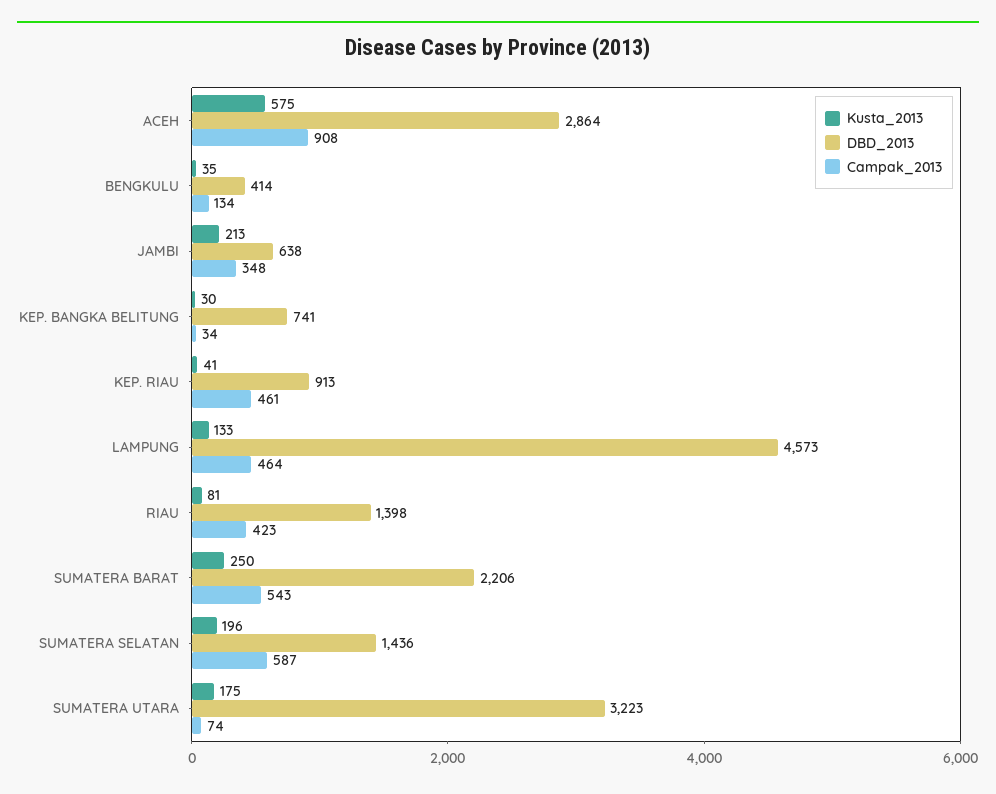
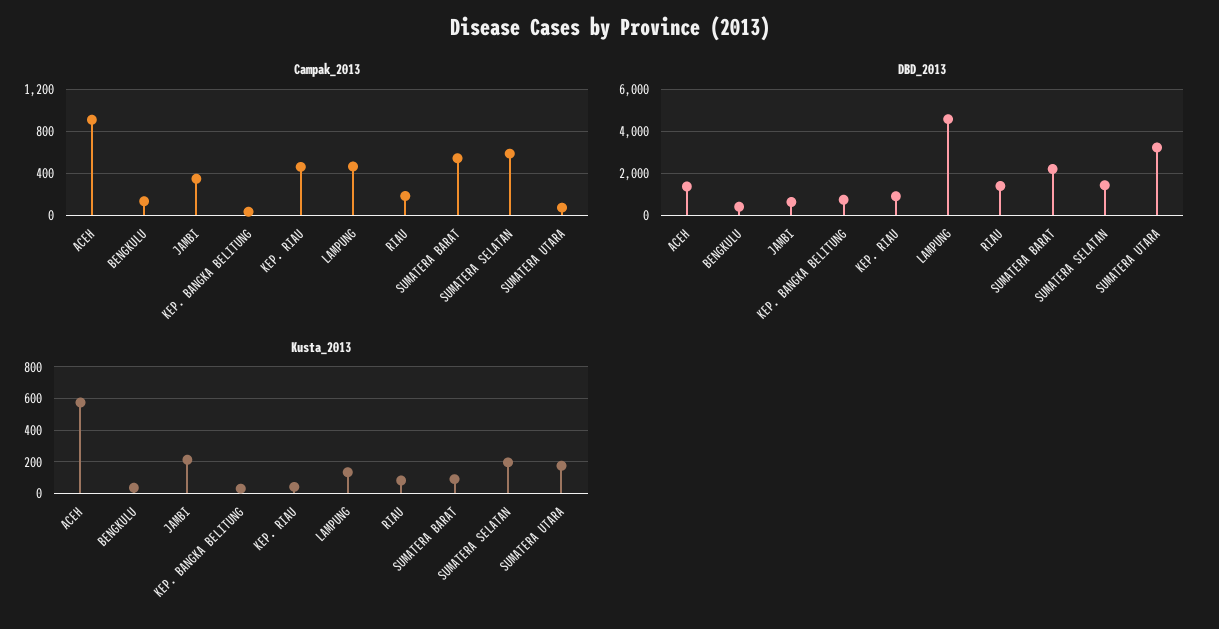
DBD_2013, ACEH: 2864 -> 1500
Campak_2013, RIAU: 423 -> 200
Kusta_2013, SUMATERA BARAT: 250 -> 100

